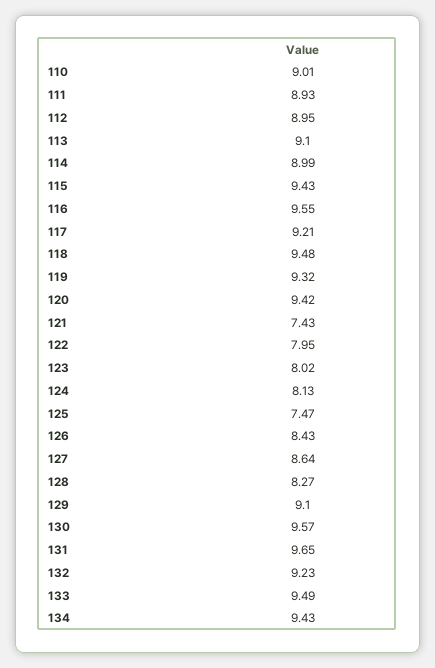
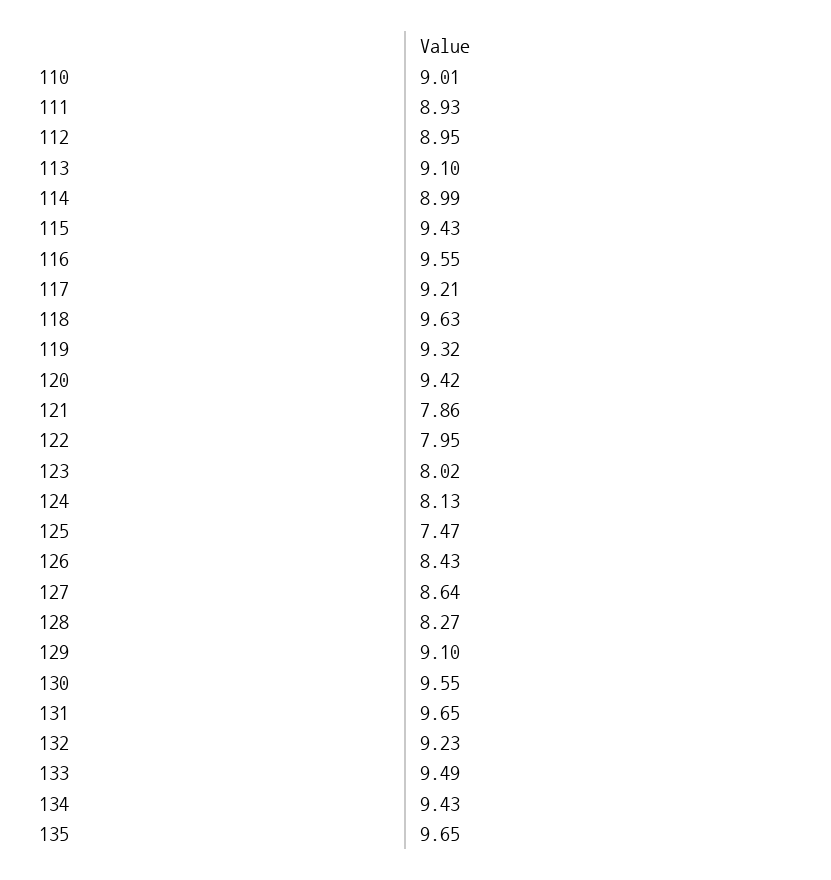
118: 9.48 -> 9.63
121: 7.43 -> 7.86
130: 9.57 -> 9.55
135: none -> 9.65

